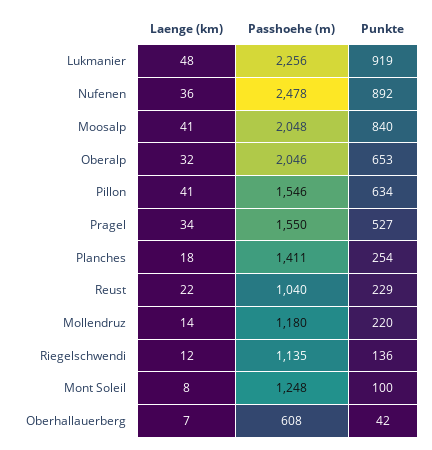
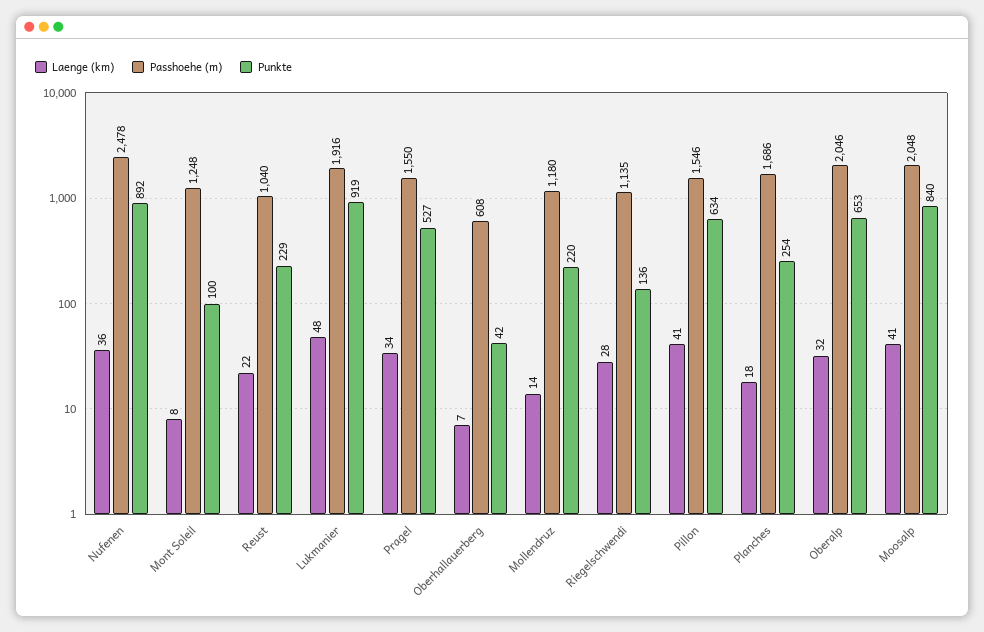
Passhoehe (m), Lukmanier: 2256 -> 1916
Passhoehe (m), Planches: 1411 -> 1686
Laenge (km), Riegelschwendi: 12 -> 28

